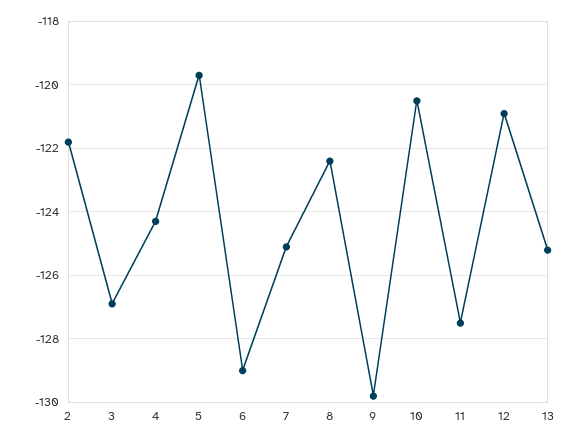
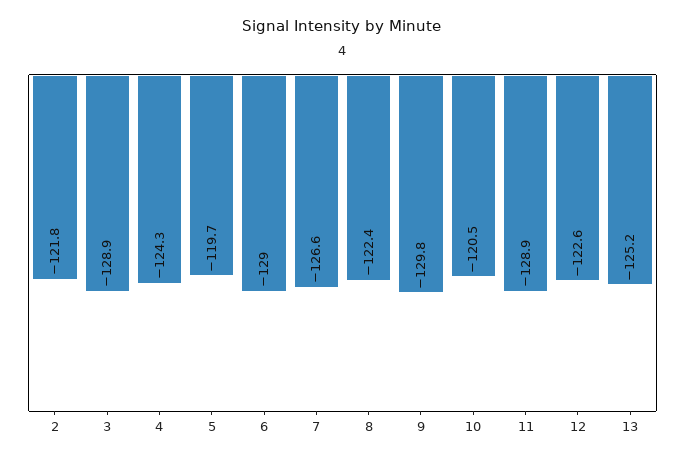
3: -127 -> -128.9
7: -125 -> -126.6
11: -127.5 -> -128.9
12: -121 -> -122.6

